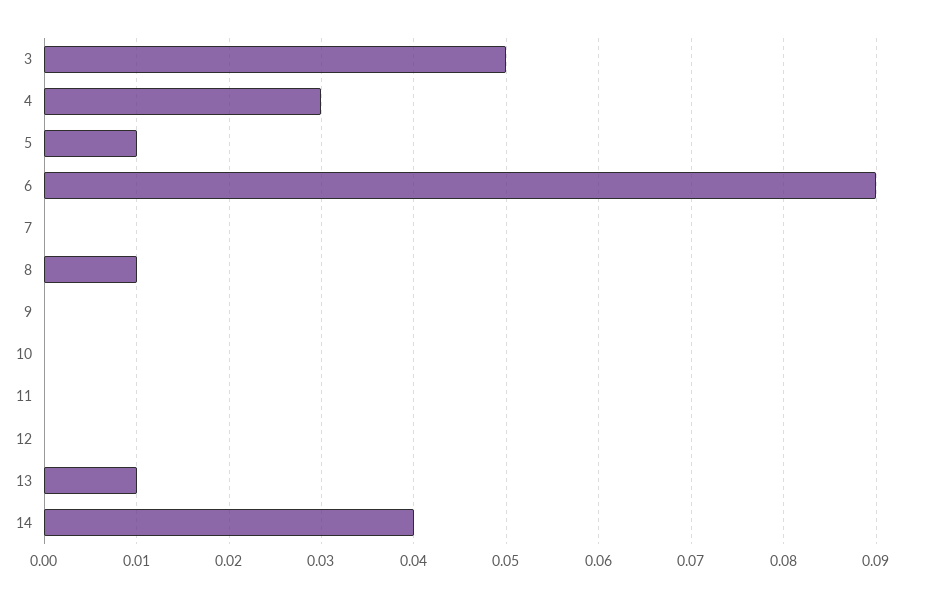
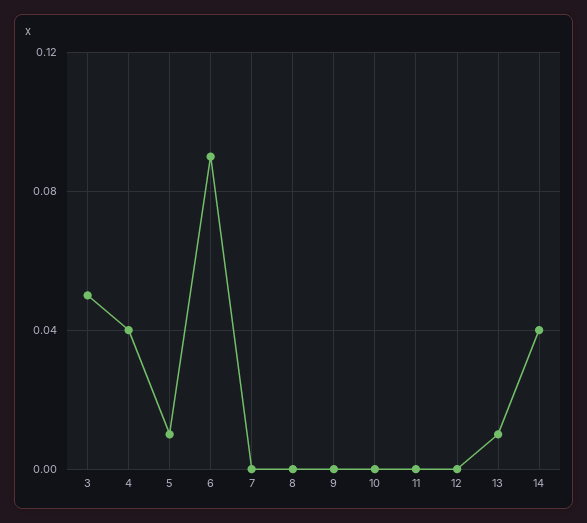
4: 0.03 -> 0.04
8: 0.01 -> 0

